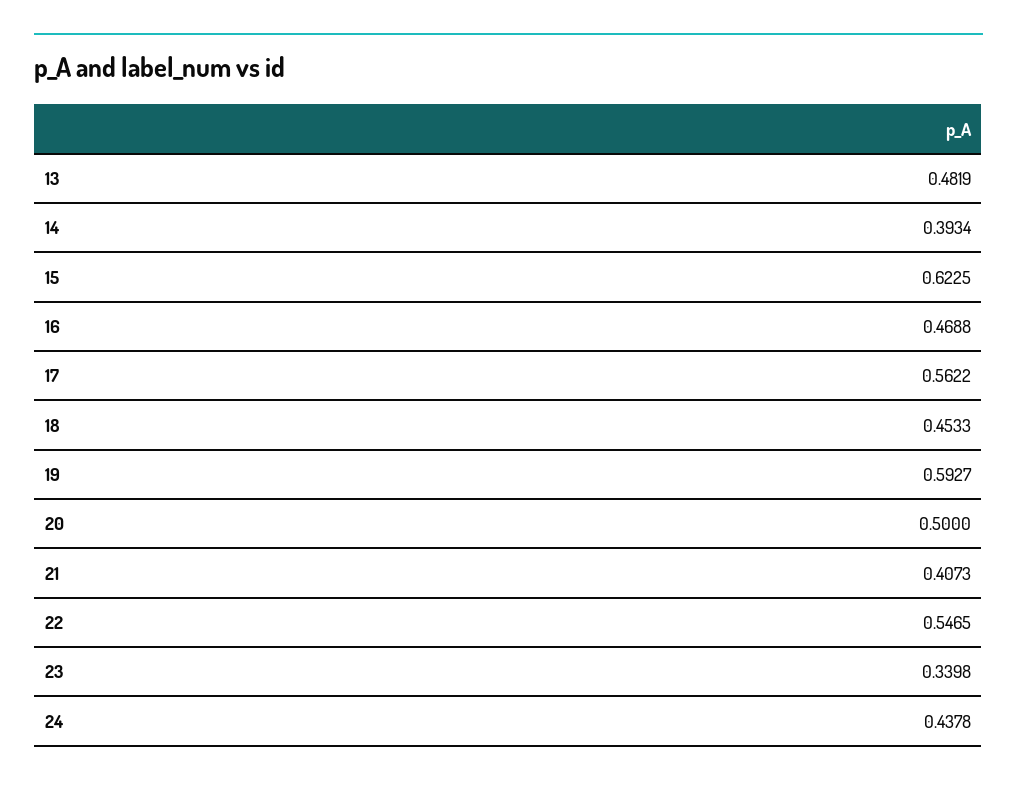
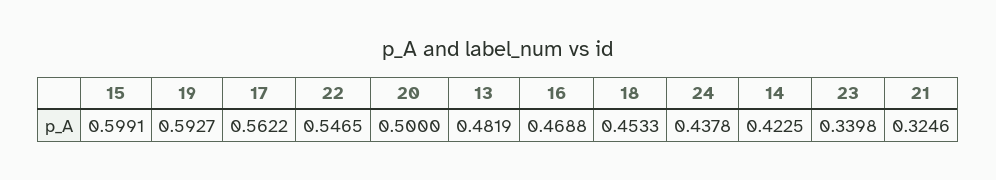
14: 0.3934 -> 0.4225
15: 0.6225 -> 0.5991
21: 0.4073 -> 0.3246

